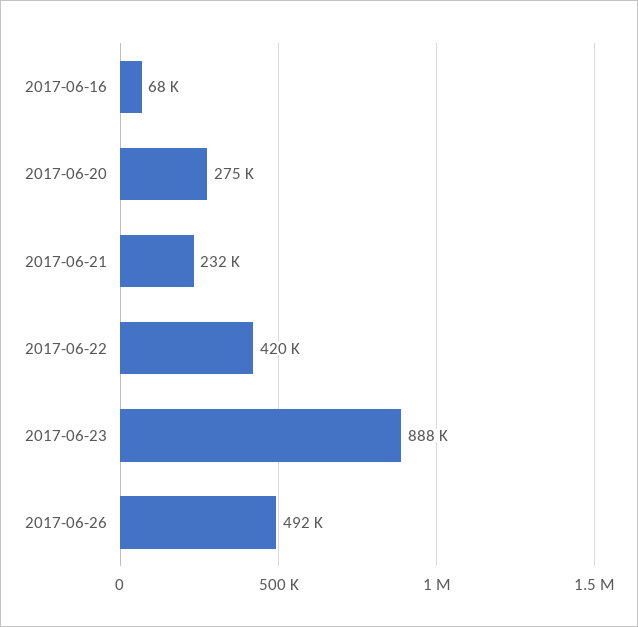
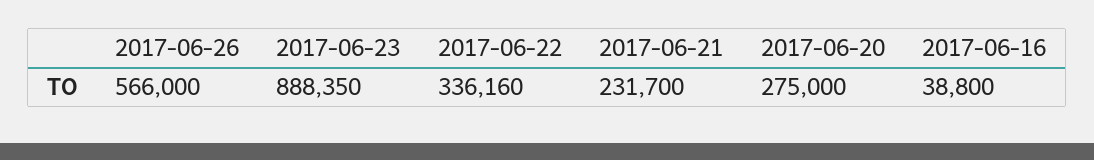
2017-06-16: 68000 -> 38800
2017-06-22: 420000 -> 336160
2017-06-26: 492000 -> 566000

